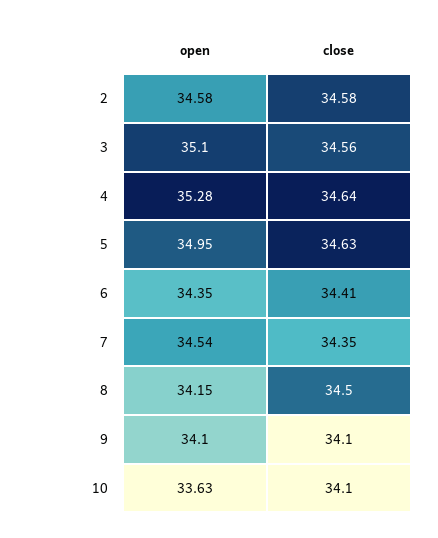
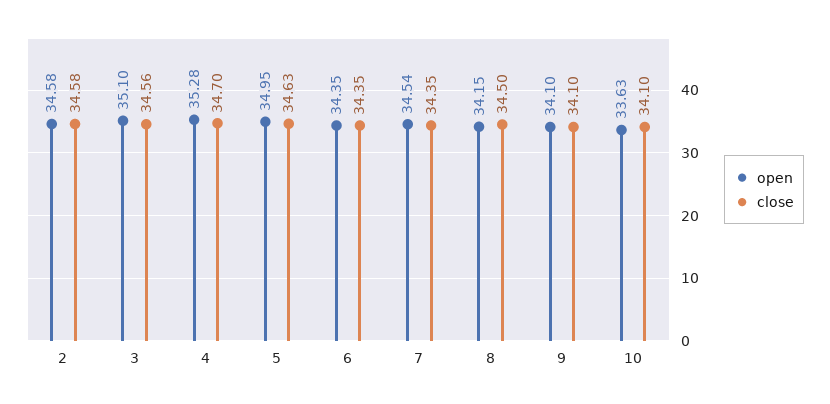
close, 4: 34.64 -> 34.7
close, 6: 34.41 -> 34.35

